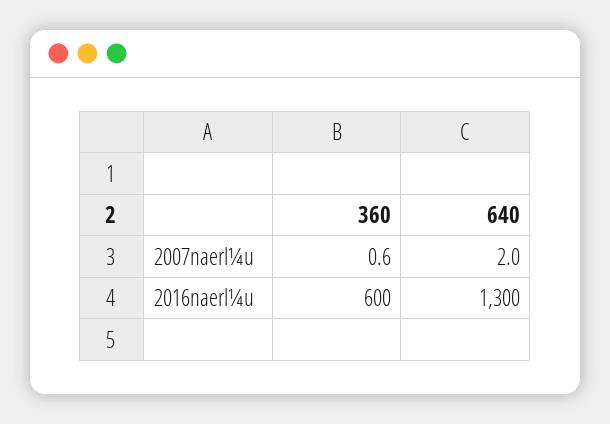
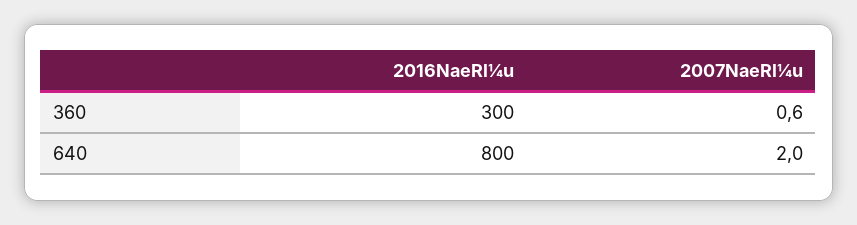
360, 2016naerl¼u: 600 -> 300
640, 2016naerl¼u: 1300 -> 800

